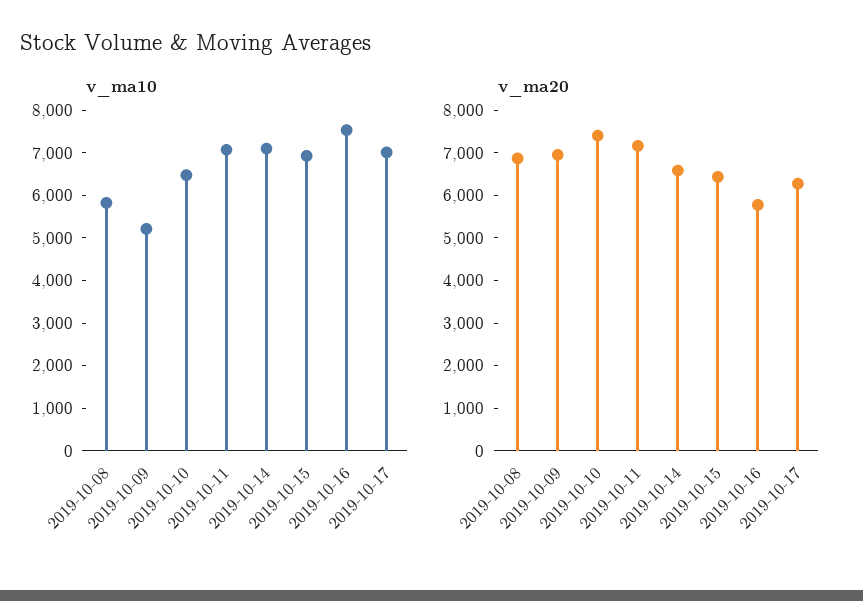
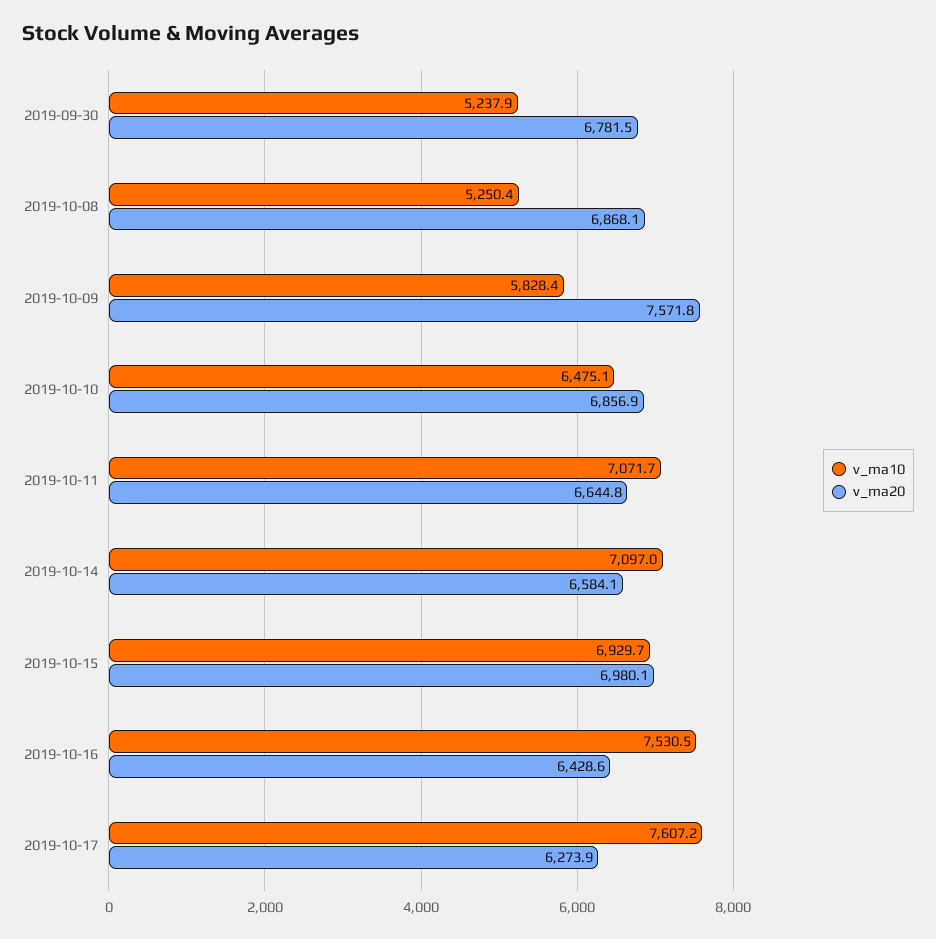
v_ma10, 2019-10-08: 5800 -> 5250.4
v_ma10, 2019-10-09: 5200 -> 5828.4
v_ma10, 2019-10-17: 7000 -> 7607.2
v_ma20, 2019-10-09: 7000 -> 7571.8
v_ma20, 2019-10-10: 7400 -> 6856.9
v_ma20, 2019-10-11: 7200 -> 6644.8
v_ma20, 2019-10-15: 6400 -> 6980.1
v_ma20, 2019-10-16: 5800 -> 6428.6
v_ma10, 2019-09-30: none -> 5237.9
v_ma20, 2019-09-30: none -> 6781.5

